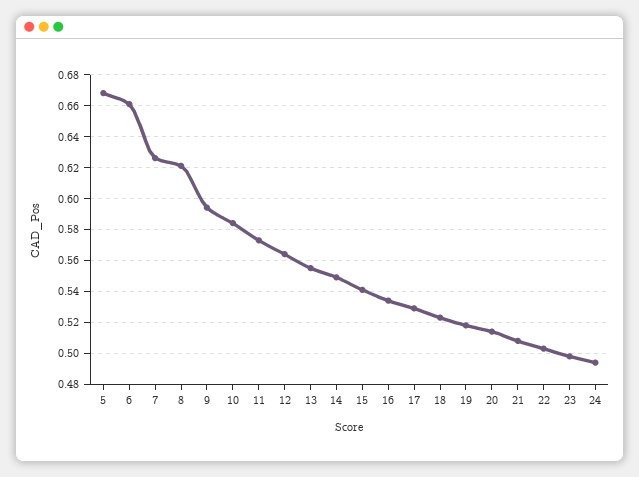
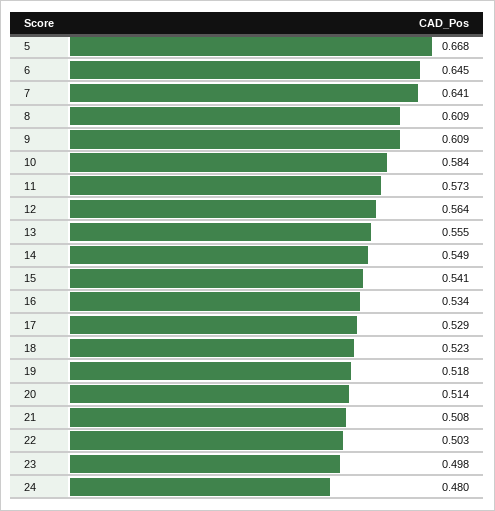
6: 0.66 -> 0.645
7: 0.625 -> 0.641
8: 0.62 -> 0.609
9: 0.595 -> 0.609
24: 0.495 -> 0.48

